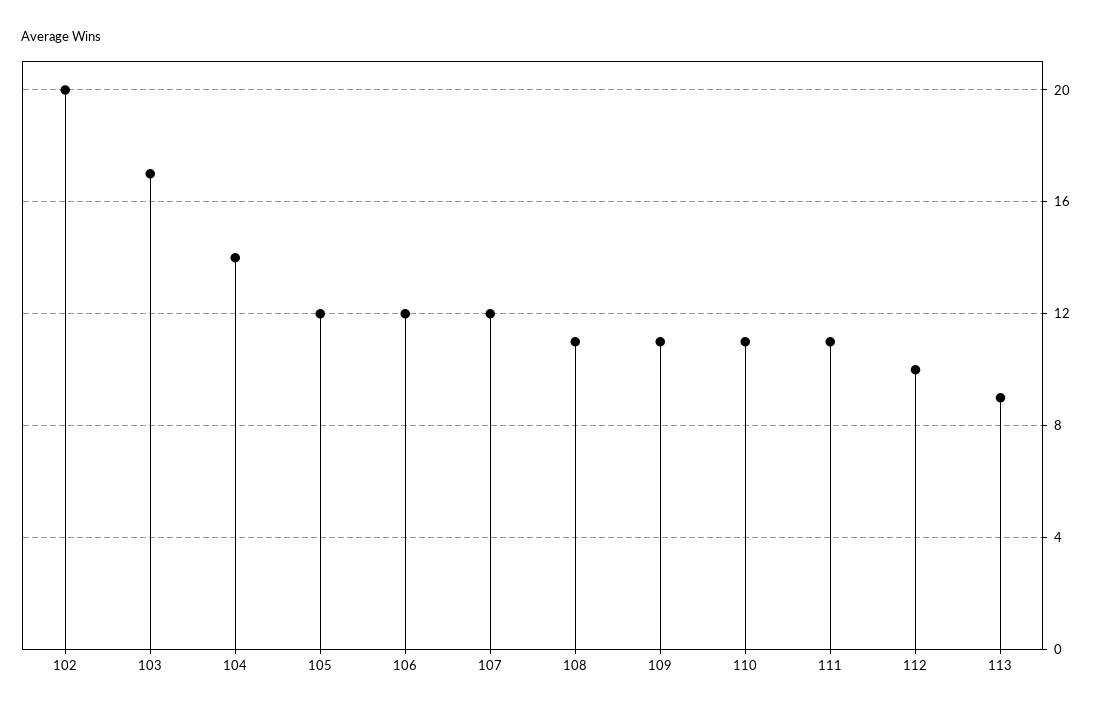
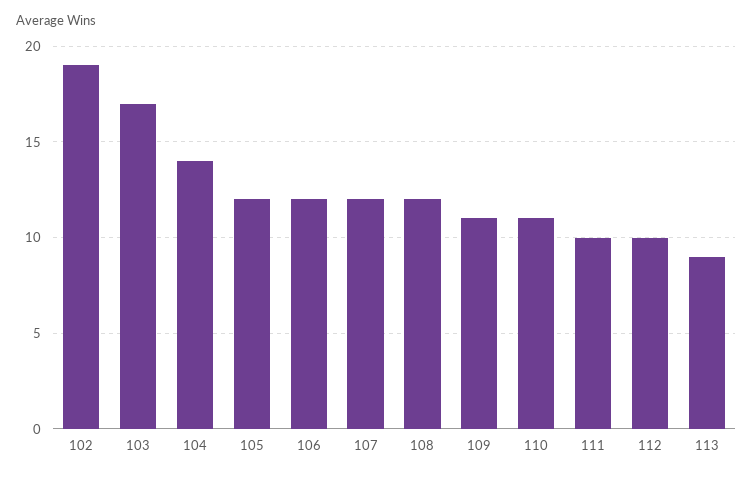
102: 20 -> 19
108: 11 -> 12
111: 11 -> 10

